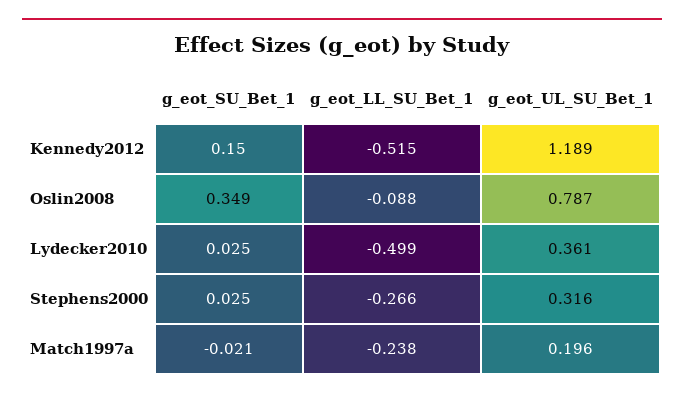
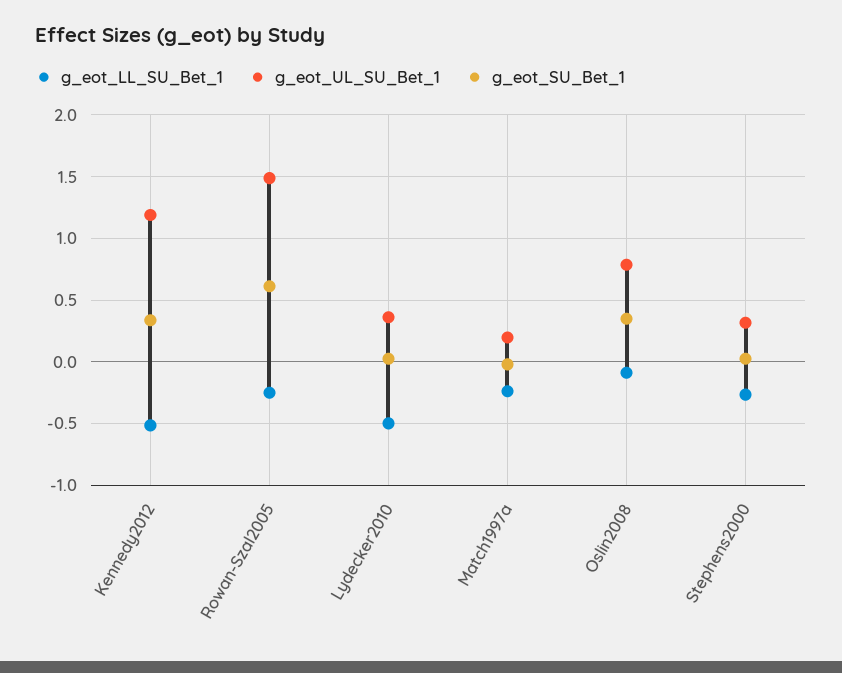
g_eot_SU_Bet_1, Kennedy2012: 0.15 -> 0.35
g_eot_LL_SU_Bet_1, Rowan-Szal2005: none -> -0.25
g_eot_UL_SU_Bet_1, Rowan-Szal2005: none -> 1.5
g_eot_SU_Bet_1, Rowan-Szal2005: none -> 0.6

